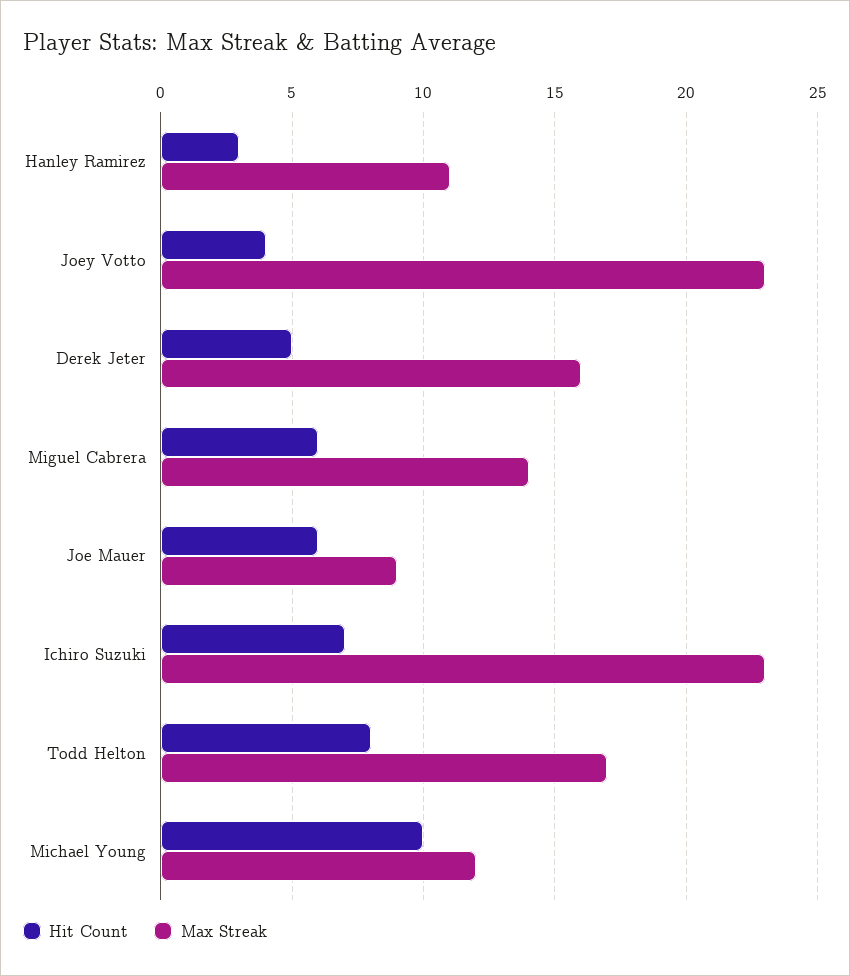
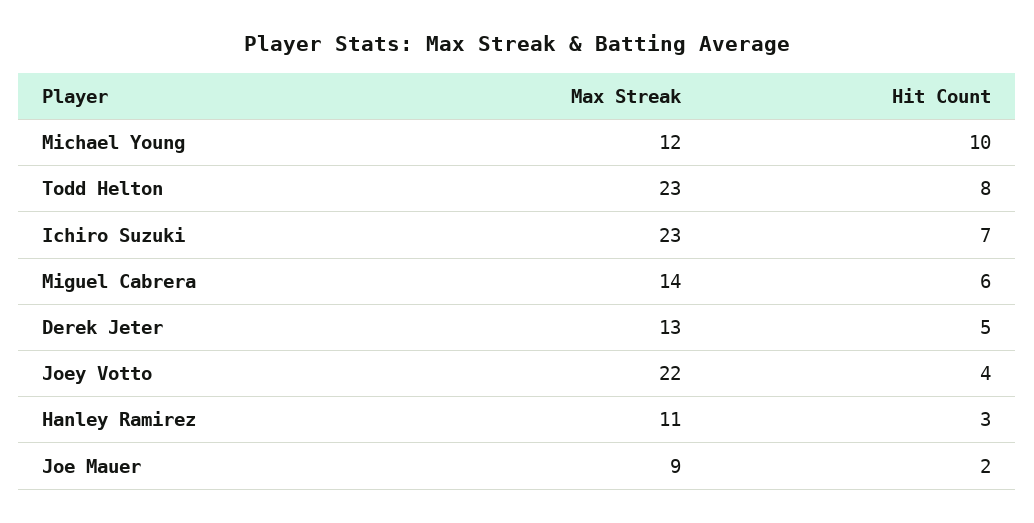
Max Streak, Joey Votto: 23 -> 22
Max Streak, Derek Jeter: 16 -> 13
Hit Count, Joe Mauer: 6 -> 2
Max Streak, Todd Helton: 17 -> 23

